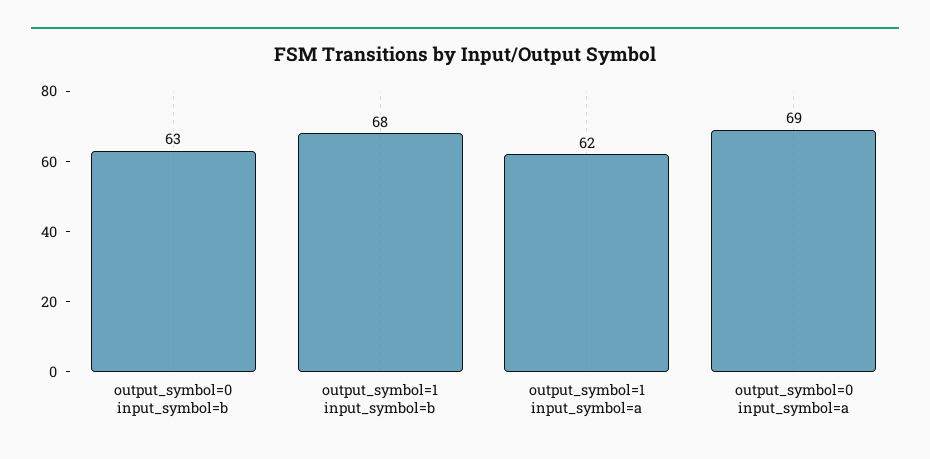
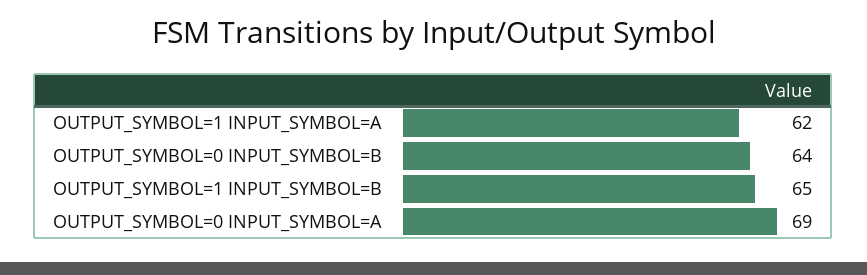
output_symbol=0 input_symbol=b: 63 -> 64
output_symbol=1 input_symbol=b: 68 -> 65

